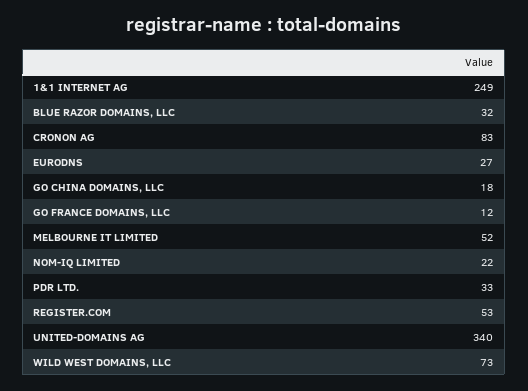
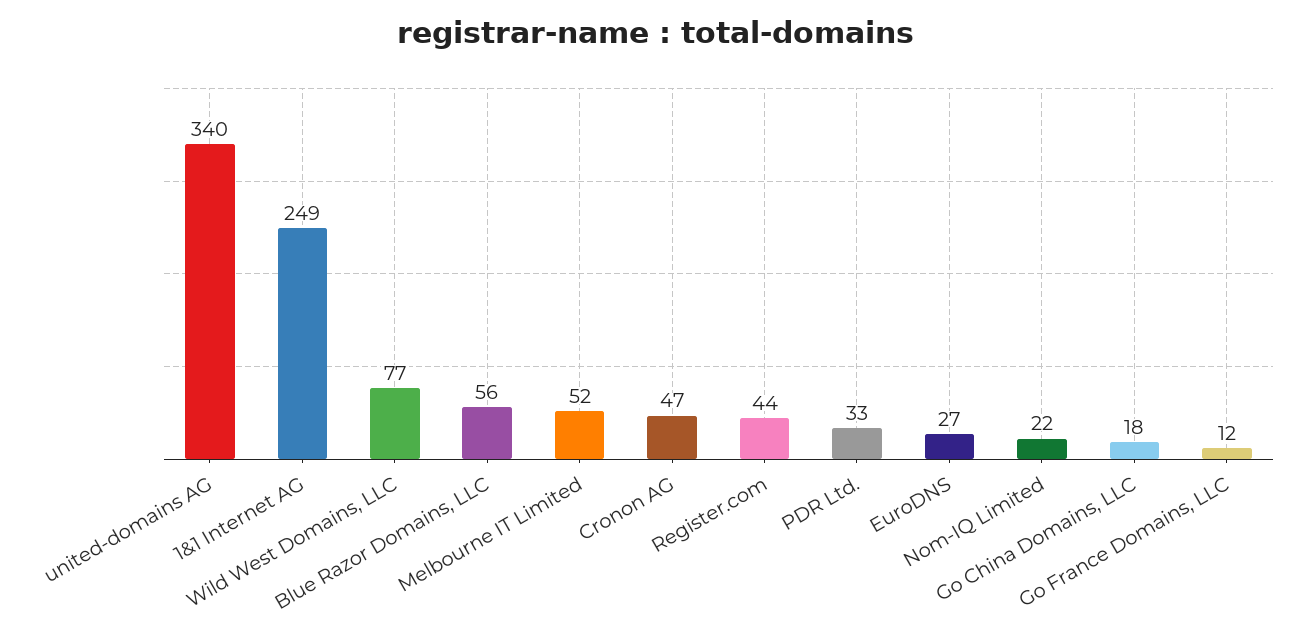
BLUE RAZOR DOMAINS, LLC: 32 -> 56
CRONON AG: 83 -> 47
REGISTER.COM: 53 -> 44
WILD WEST DOMAINS, LLC: 73 -> 77

